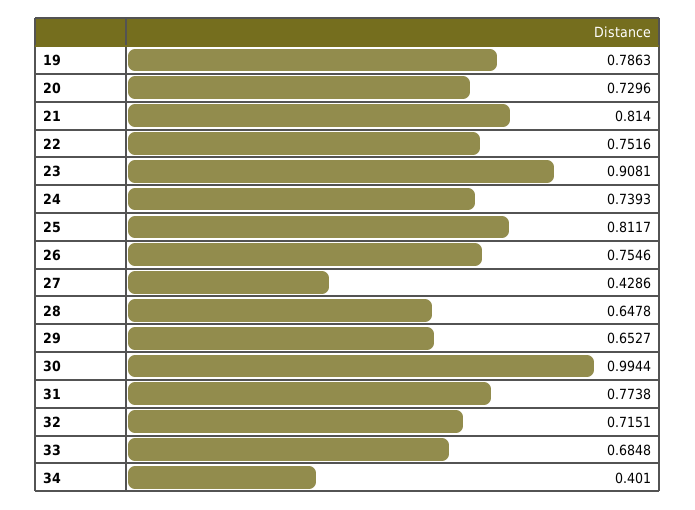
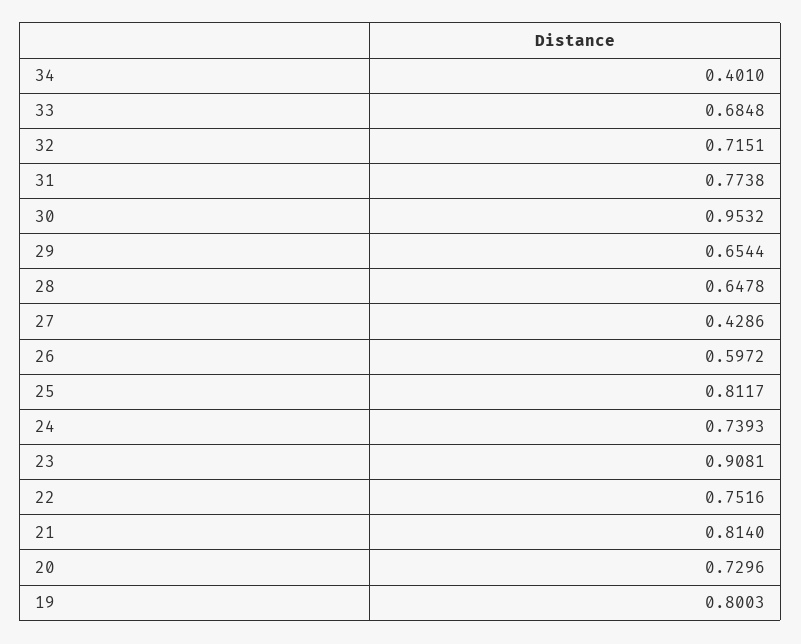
19: 0.7863 -> 0.8003
26: 0.7546 -> 0.5972
29: 0.6527 -> 0.6544
30: 0.9944 -> 0.9532

